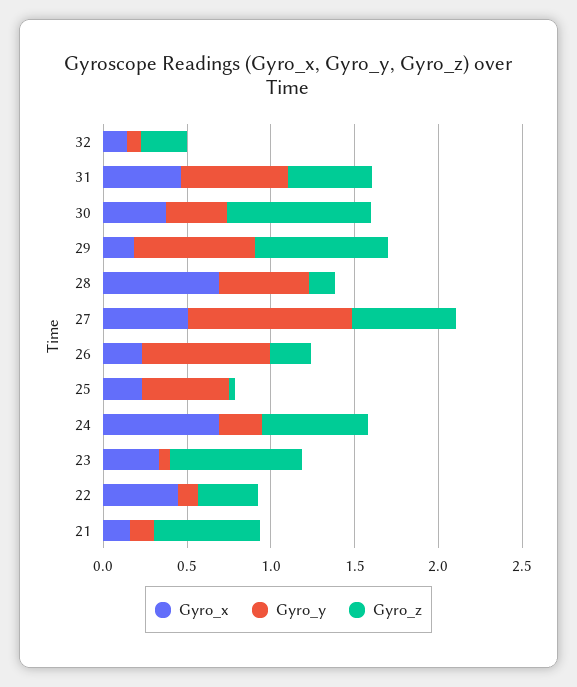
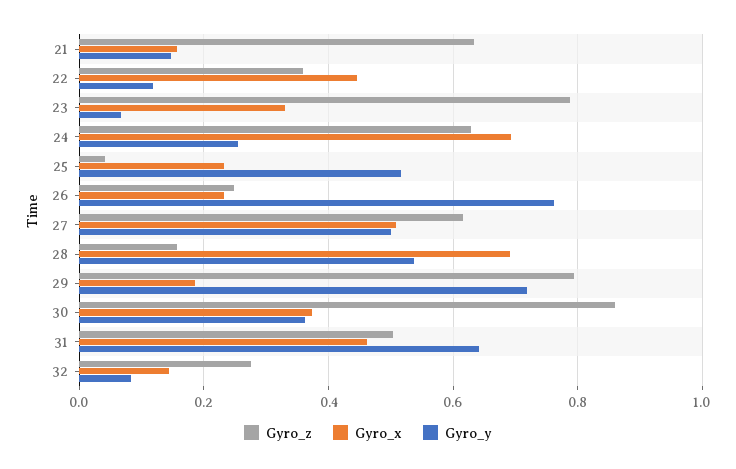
Gyro_y, 27: 1 -> 0.5

